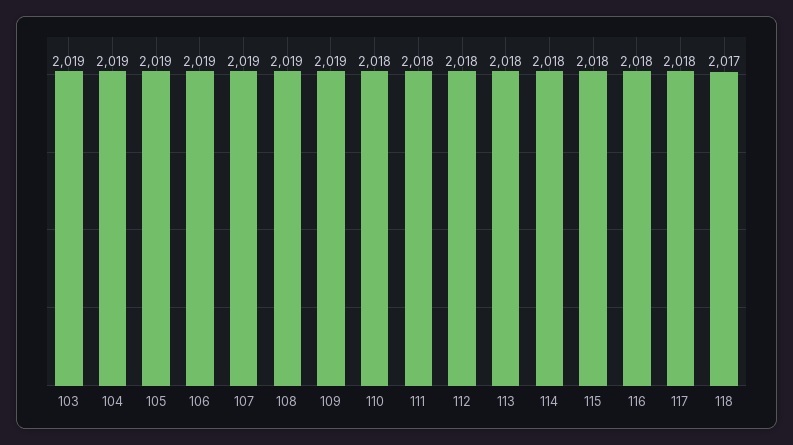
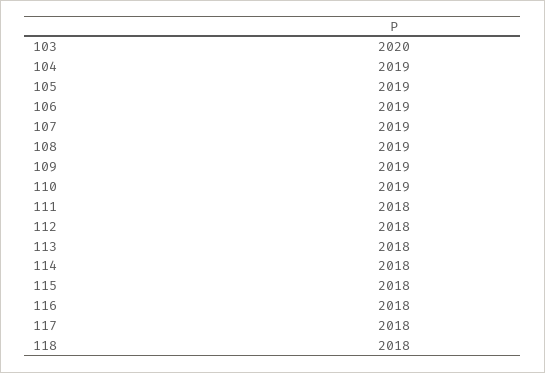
103: 2019 -> 2020
110: 2018 -> 2019
118: 2017 -> 2018

